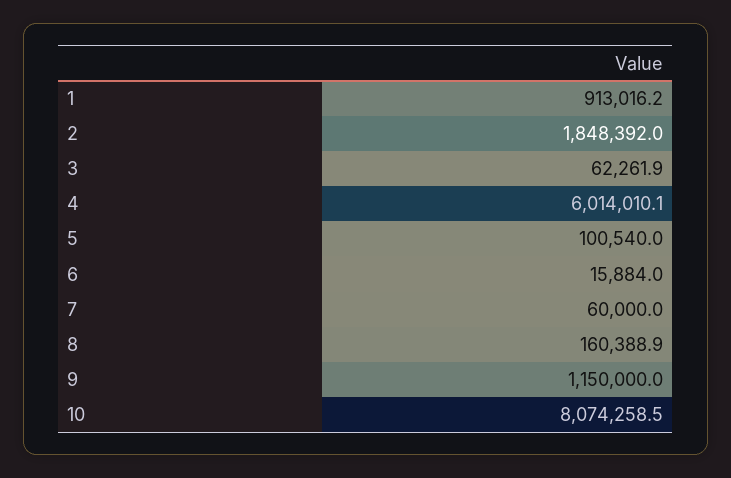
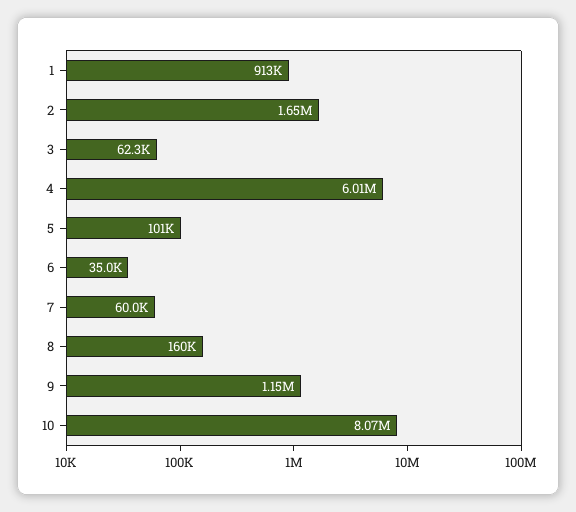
2: 1848392 -> 1650000
6: 15884 -> 35000

